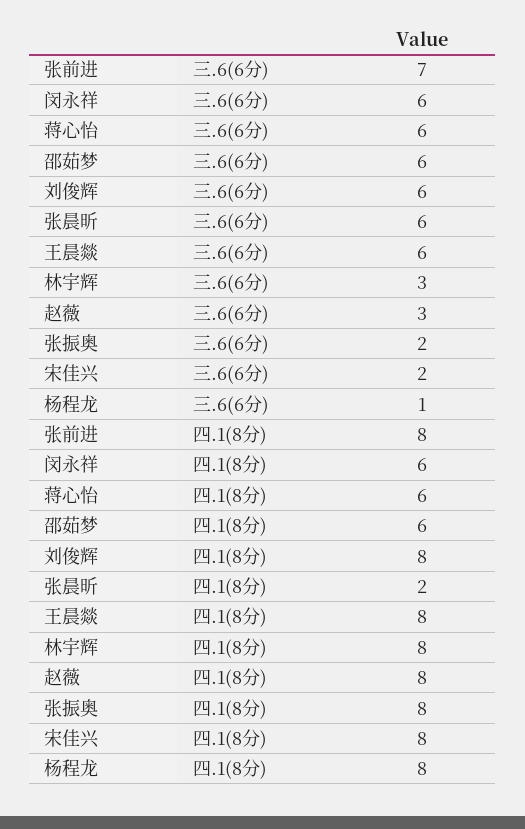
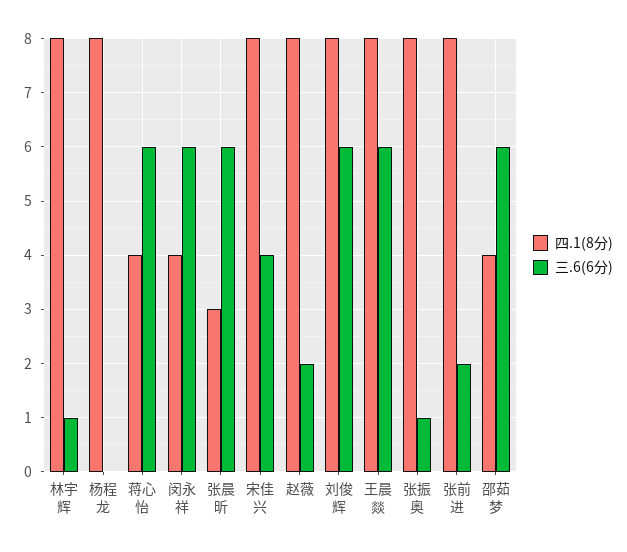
三.6(6分), 张前进: 7 -> 2
三.6(6分), 林宇辉: 3 -> 1
三.6(6分), 赵薇: 3 -> 2
三.6(6分), 张振奥: 2 -> 1
三.6(6分), 宋佳兴: 2 -> 4
三.6(6分), 杨程龙: 1 -> 0
四.1(8分), 闵永祥: 6 -> 4
四.1(8分), 蒋心怡: 6 -> 4
四.1(8分), 邵茹梦: 6 -> 4
四.1(8分), 张晨昕: 2 -> 3

